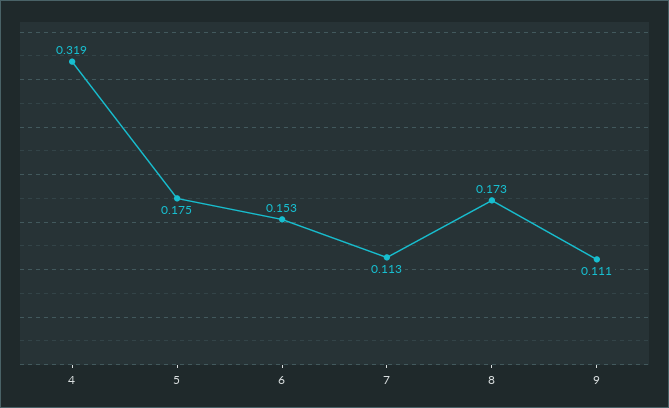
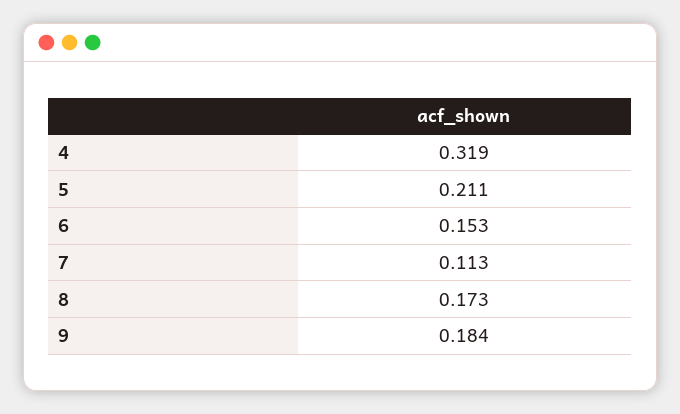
5: 0.175 -> 0.211
9: 0.111 -> 0.184

